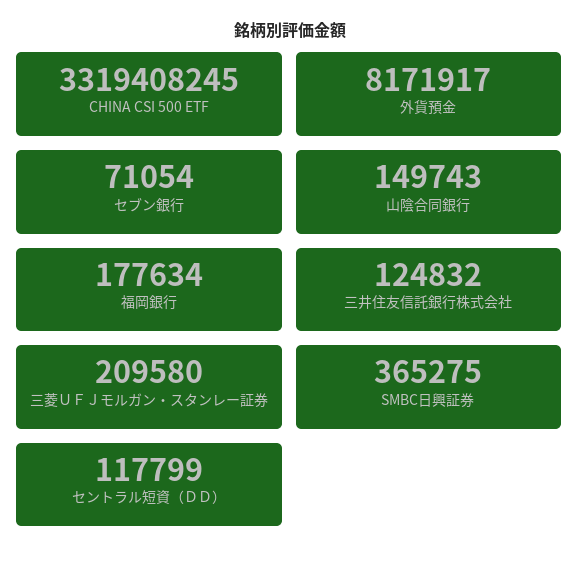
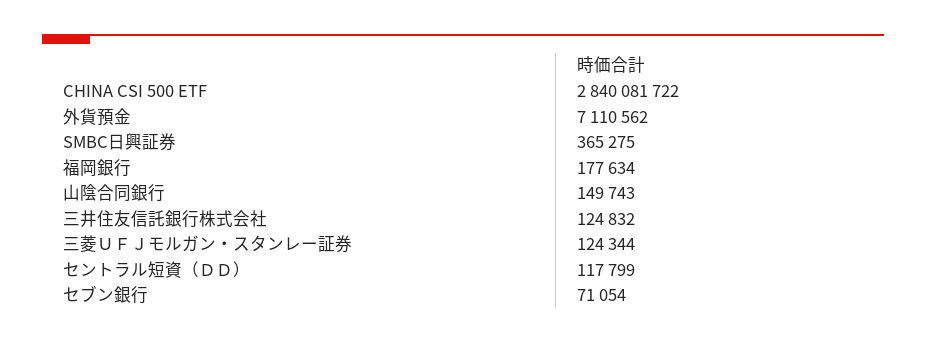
CHINA CSI 500 ETF: 3319408245 -> 2840081722
外貨預金: 8171917 -> 7110562
三菱ＵＦＪモルガン・スタンレー証券: 209580 -> 124344

